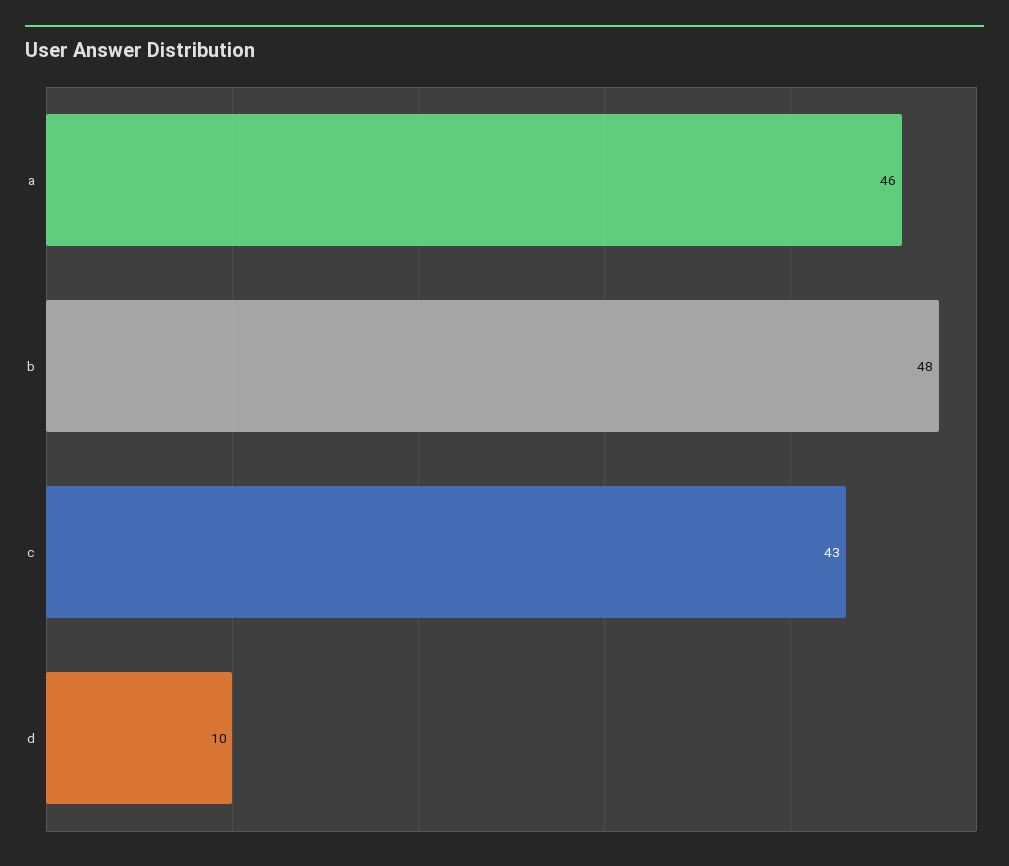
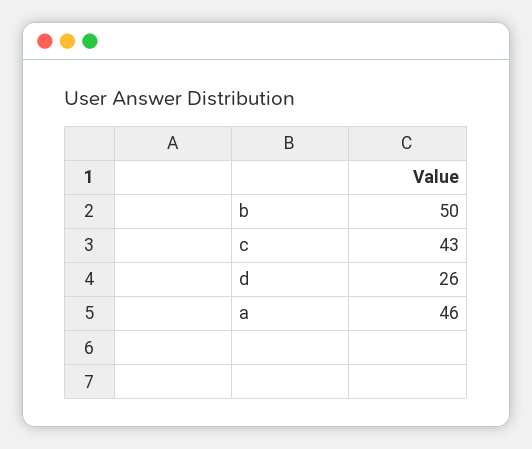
b: 48 -> 50
d: 10 -> 26

